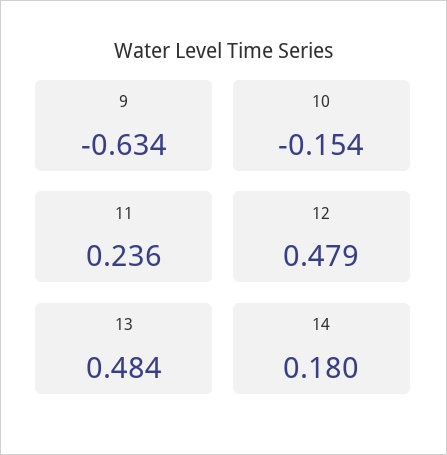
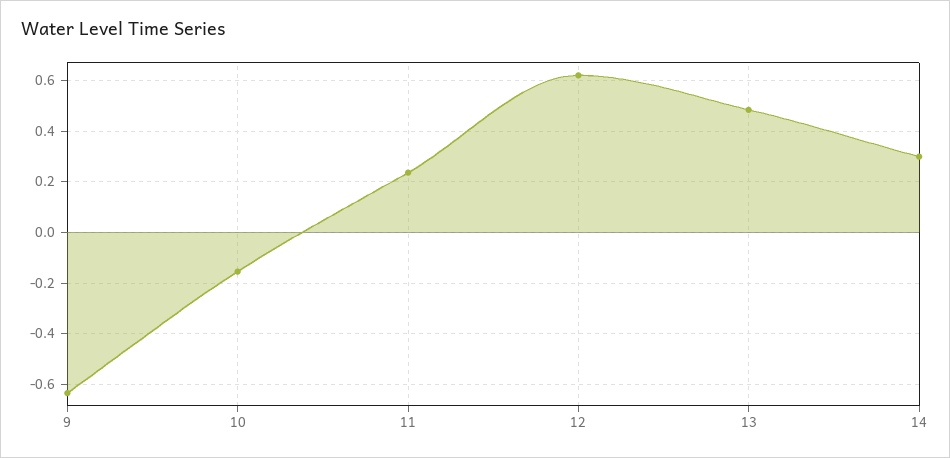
12: 0.479 -> 0.625
14: 0.18 -> 0.3

